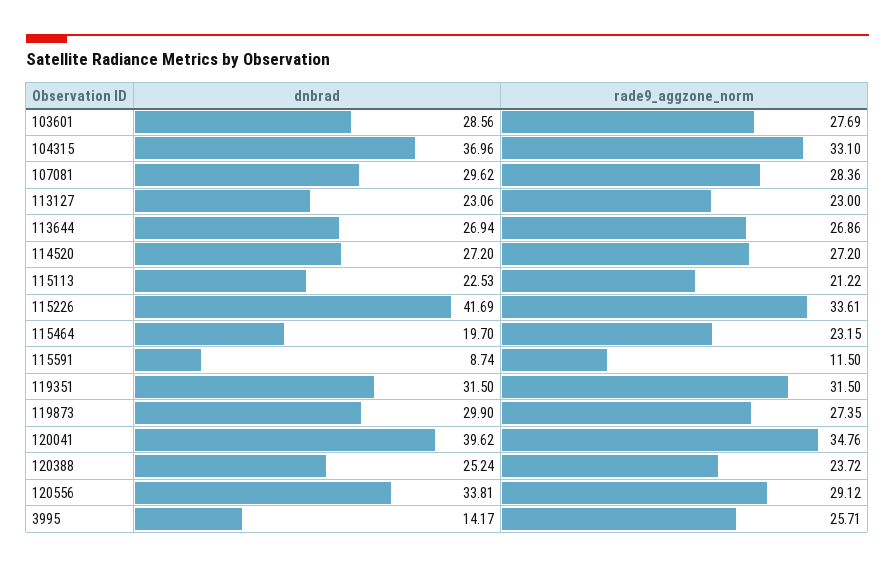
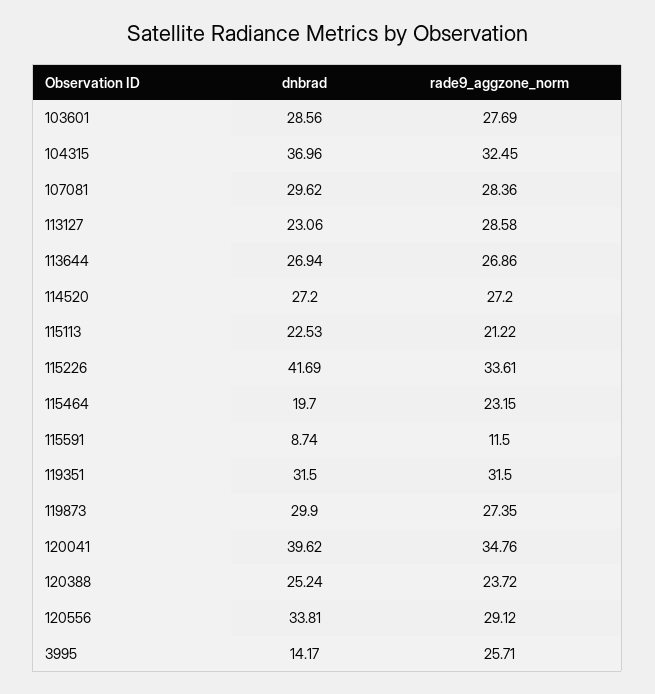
rade9_aggzone_norm, 104315: 33.1 -> 32.45
rade9_aggzone_norm, 113127: 23 -> 28.58

